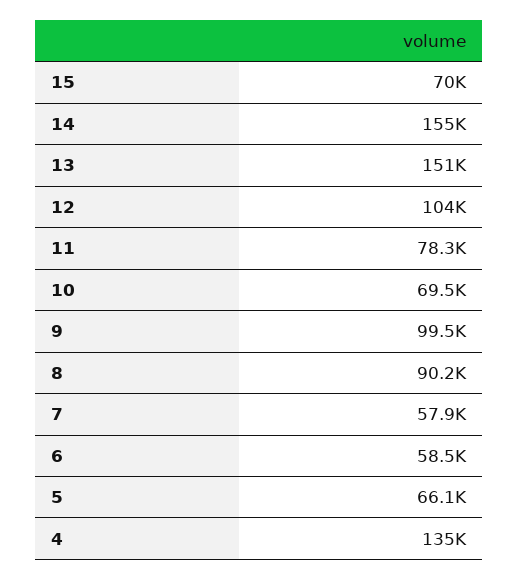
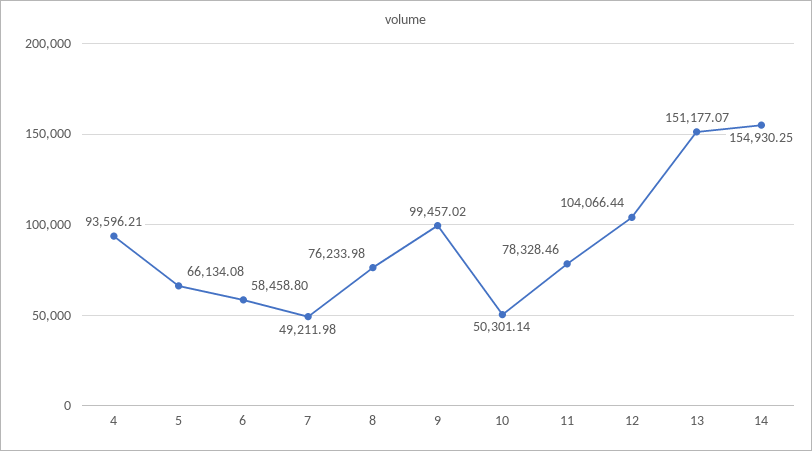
15: 70000 -> none
10: 69500 -> 50301.14
8: 90200 -> 76233.98
7: 57900 -> 49211.98
4: 135000 -> 93596.21

